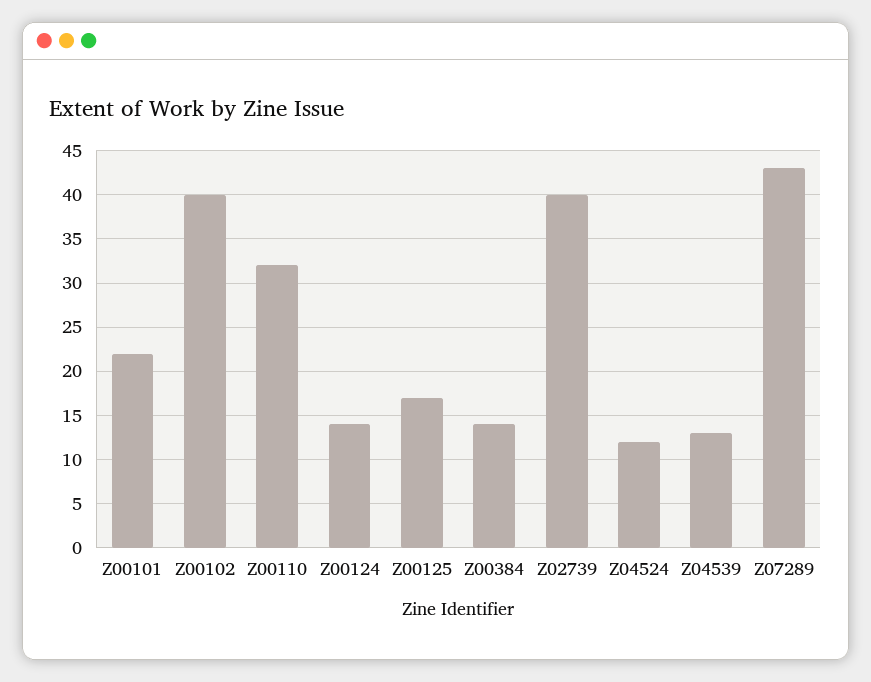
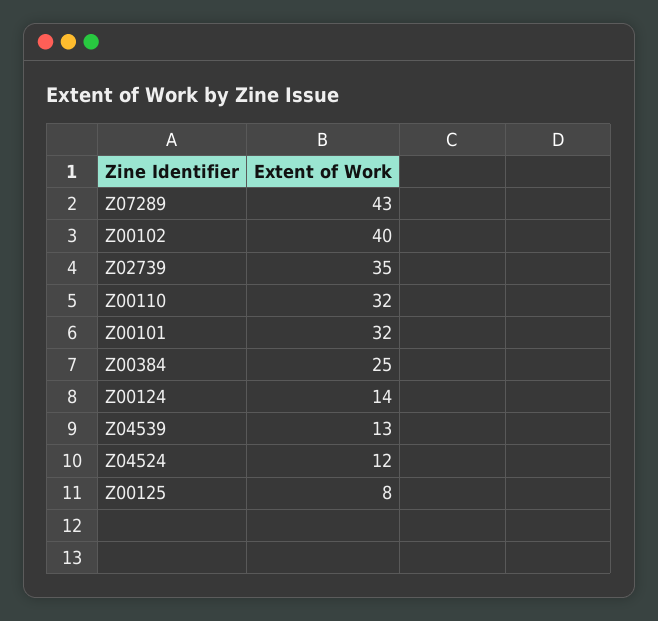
Z00101: 22 -> 32
Z00125: 17 -> 8
Z00384: 14 -> 25
Z02739: 40 -> 35

